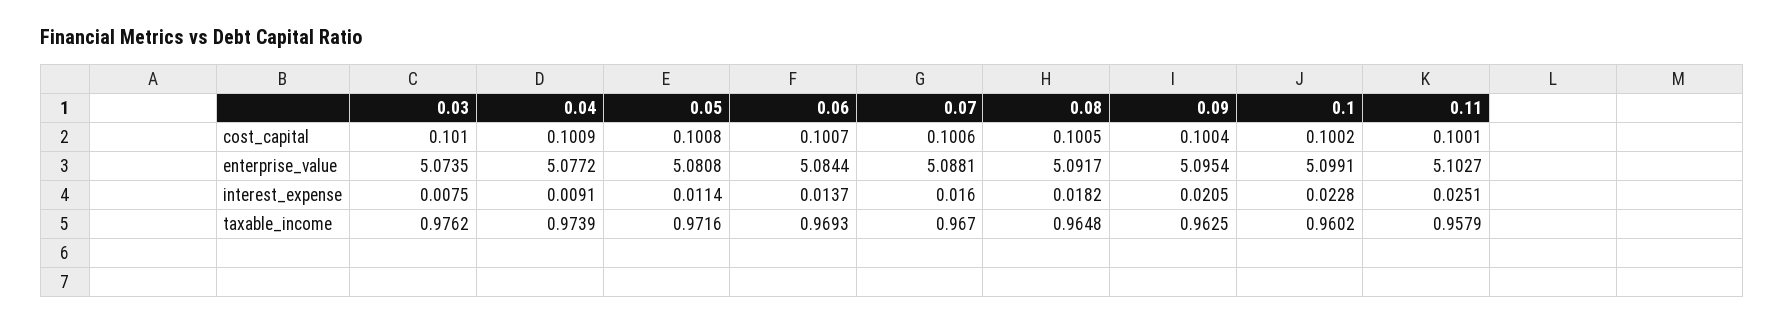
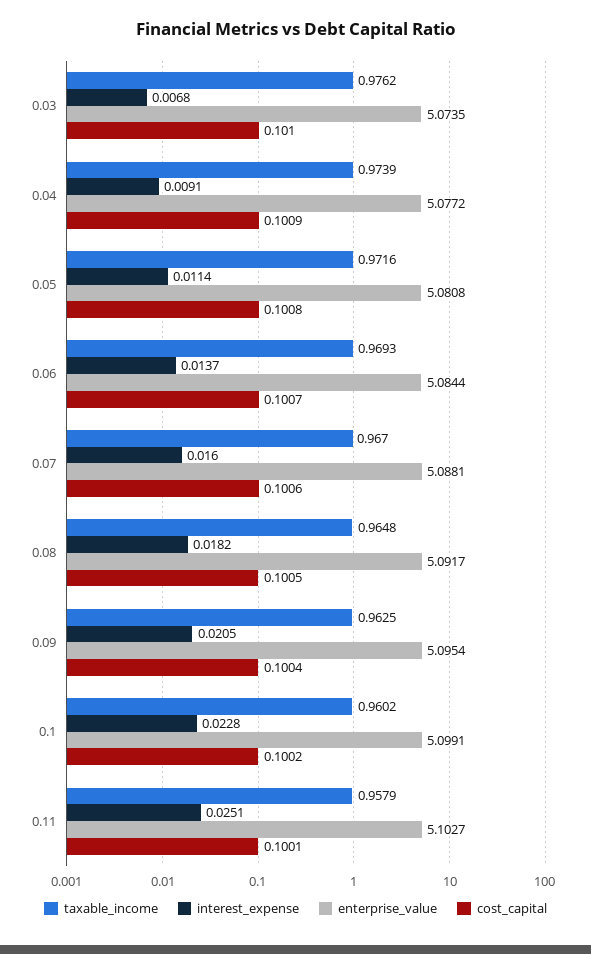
interest_expense, 0.03: 0.0075 -> 0.0068

